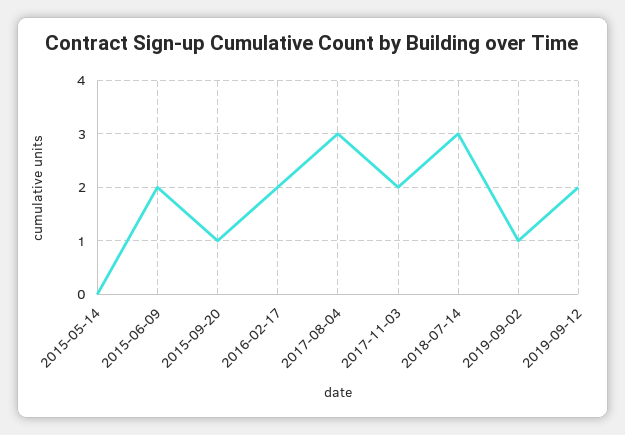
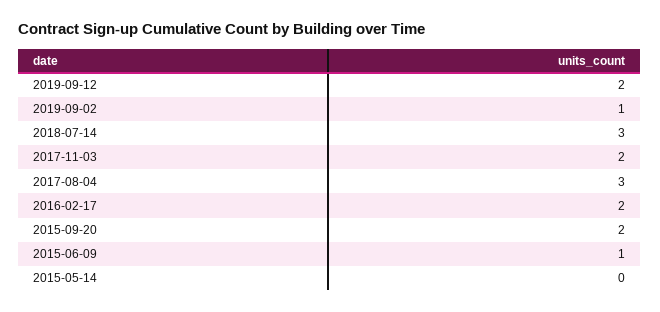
2015-06-09: 2 -> 1
2015-09-20: 1 -> 2

